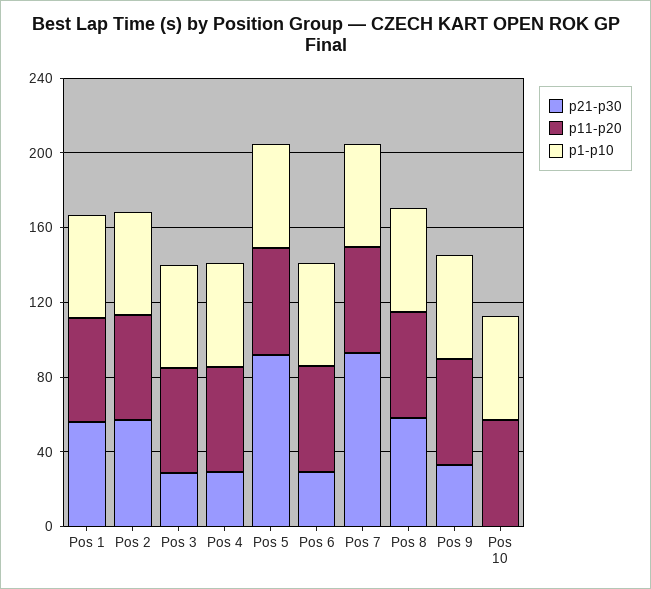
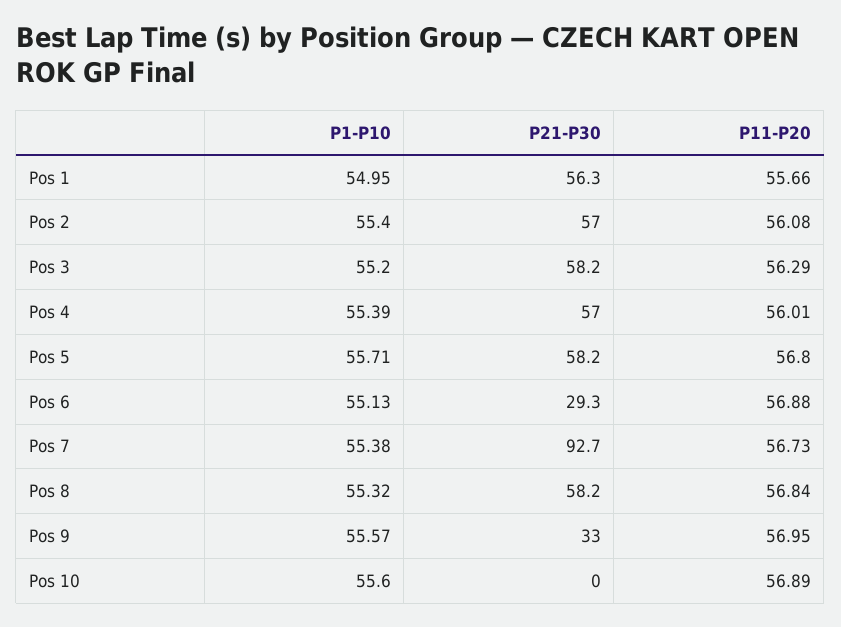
p21-p30, Pos 3: 30 -> 58.2
p21-p30, Pos 4: 30 -> 57
p21-p30, Pos 5: 90 -> 58.2

